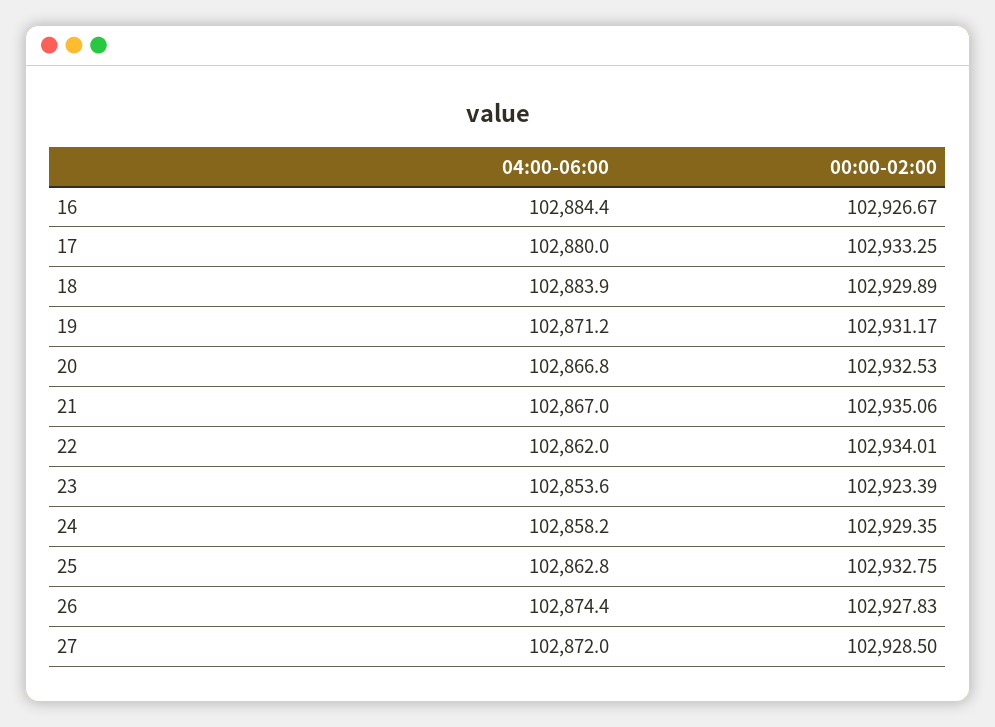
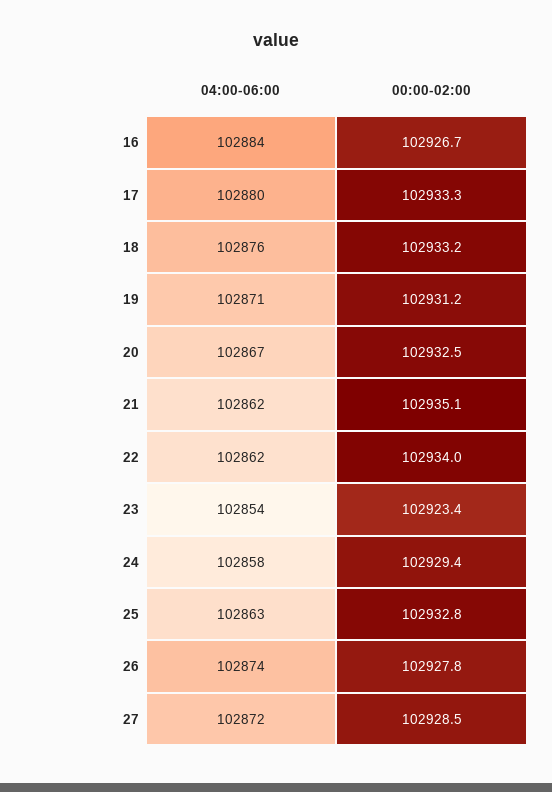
04:00-06:00, 18: 102883.9 -> 102876
00:00-02:00, 18: 102929.89 -> 102933.2
04:00-06:00, 21: 102867 -> 102862

